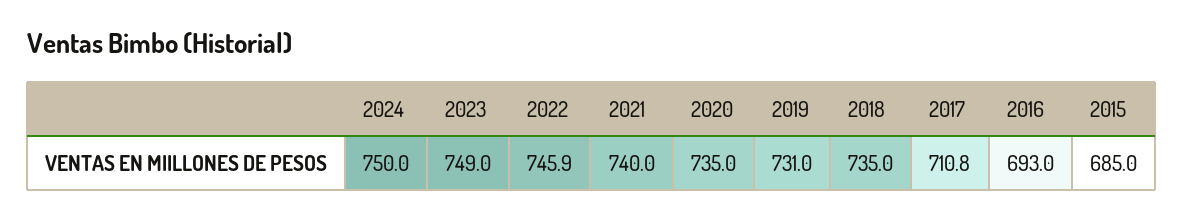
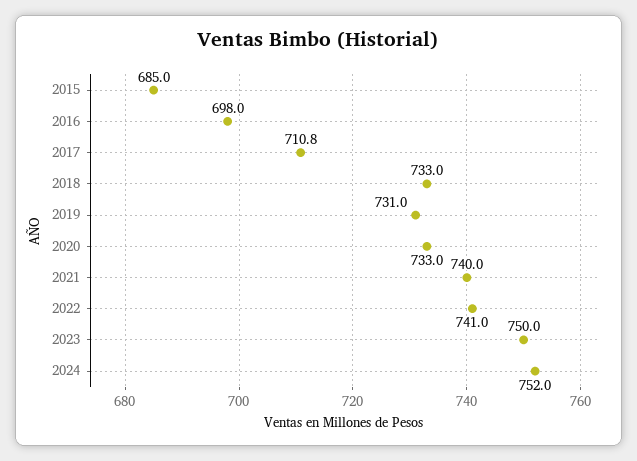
2024: 750 -> 752
2023: 749 -> 750
2022: 745.9 -> 741
2020: 735 -> 733
2018: 735 -> 733
2016: 693 -> 698

